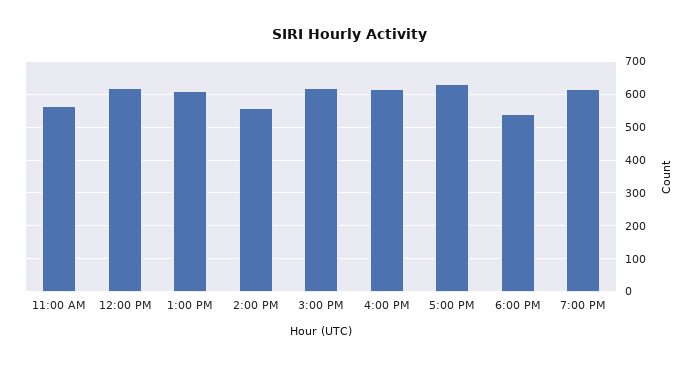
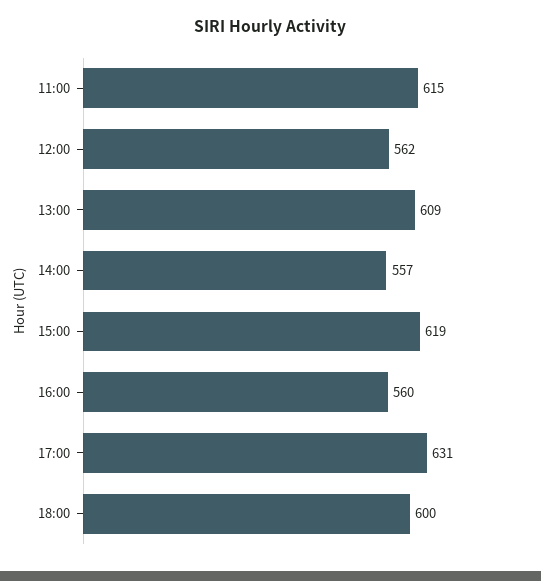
11:00 AM: 560 -> 615
12:00 PM: 620 -> 562
4:00 PM: 620 -> 560
6:00 PM: 540 -> 600
7:00 PM: 620 -> none

